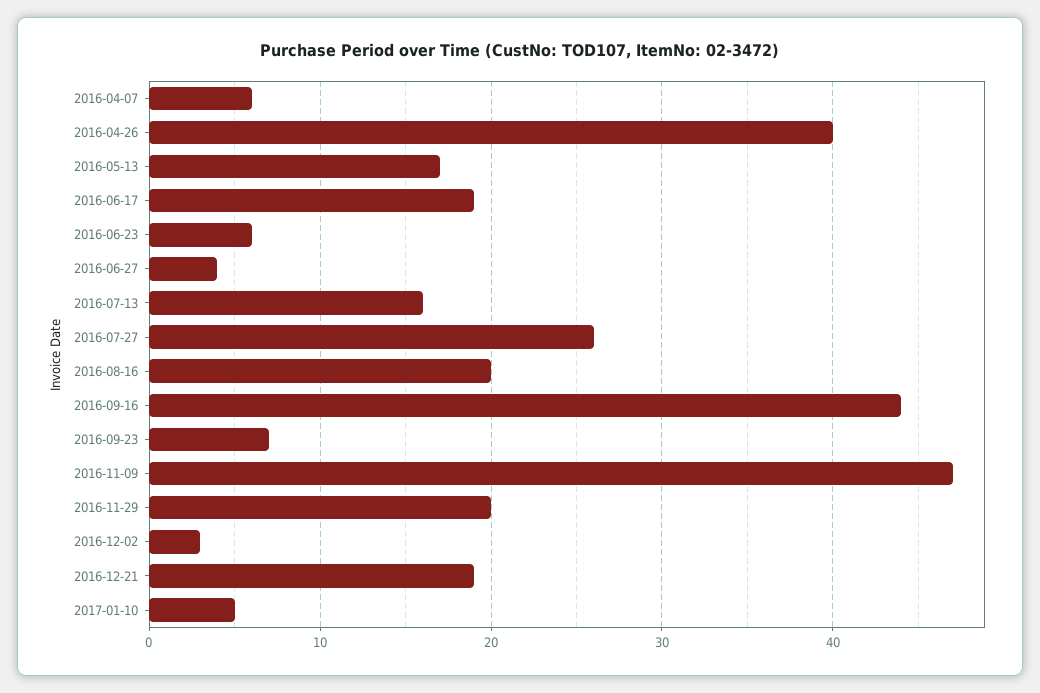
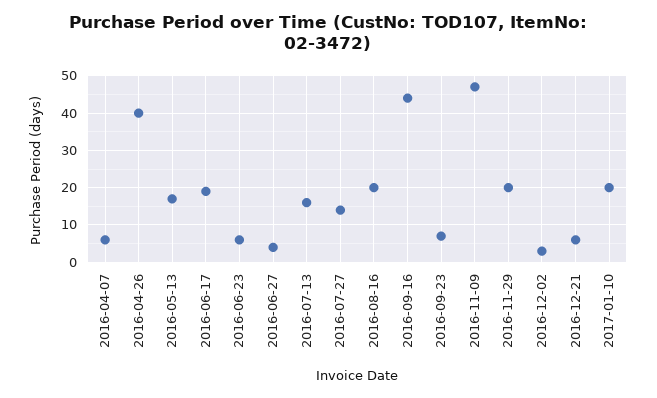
2016-07-27: 26 -> 15
2016-12-21: 19 -> 5
2017-01-10: 5 -> 20

